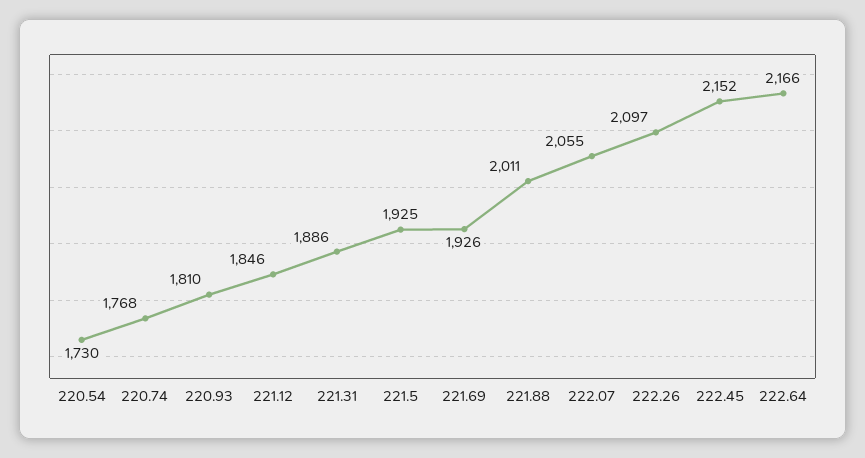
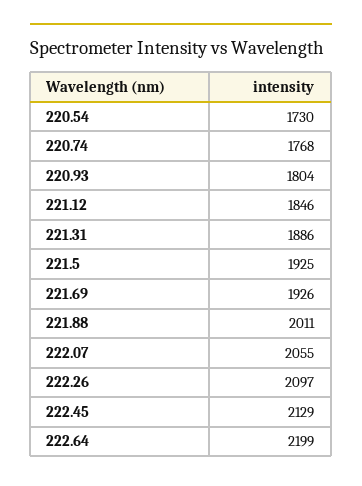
220.93: 1810 -> 1804
222.45: 2152 -> 2129
222.64: 2166 -> 2199

